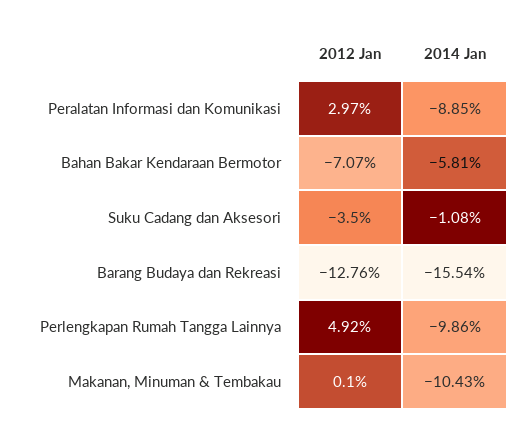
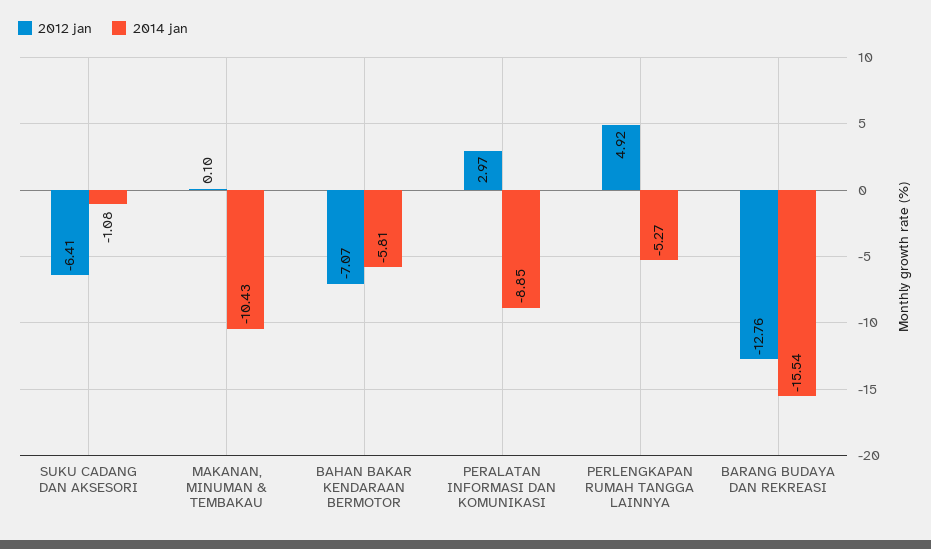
2012 Jan, Suku Cadang dan Aksesori: -3.5 -> -6.41
2014 Jan, Perlengkapan Rumah Tangga Lainnya: -9.86 -> -5.27

